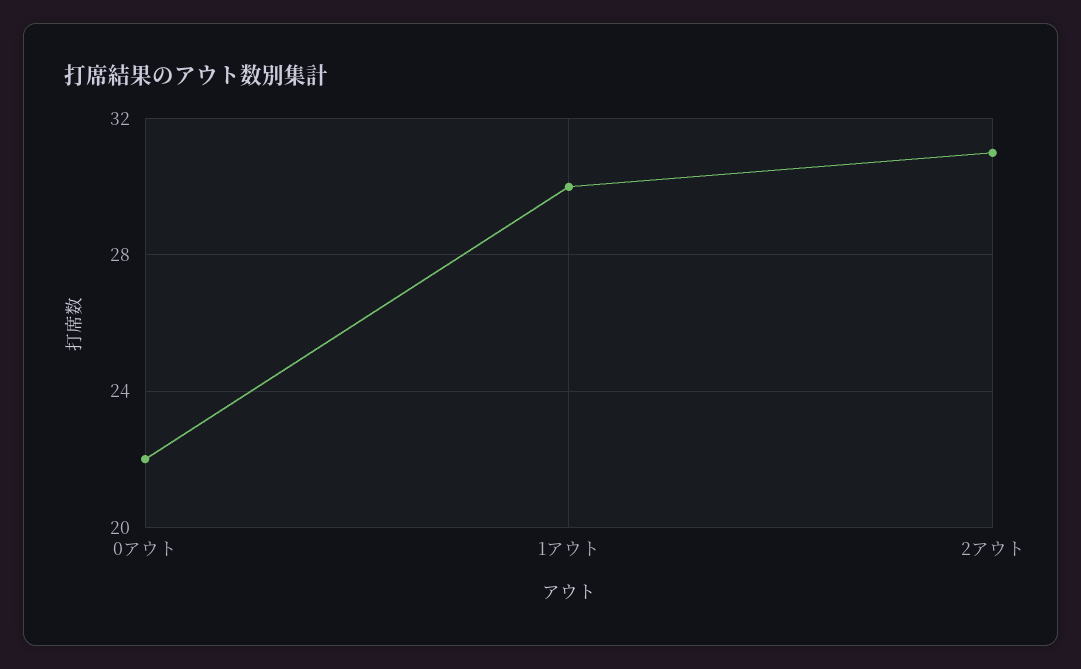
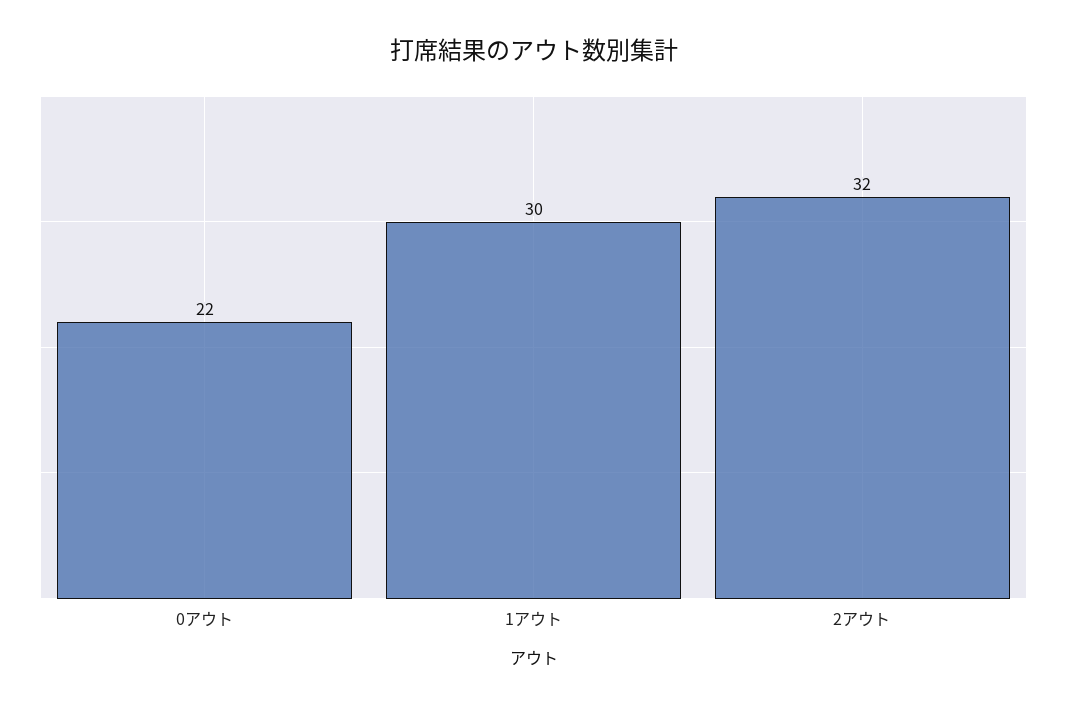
2アウト: 31 -> 32

